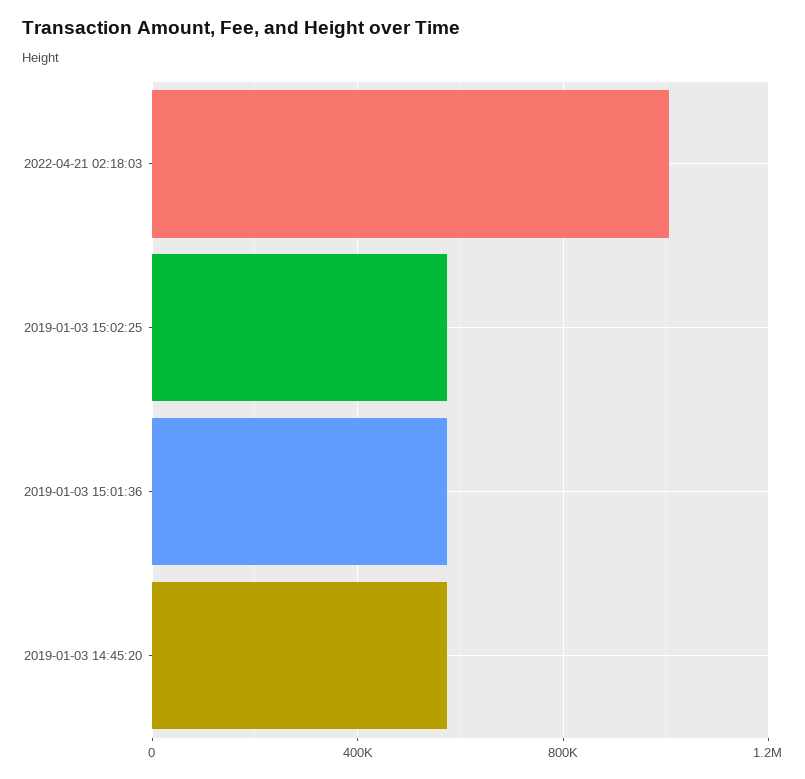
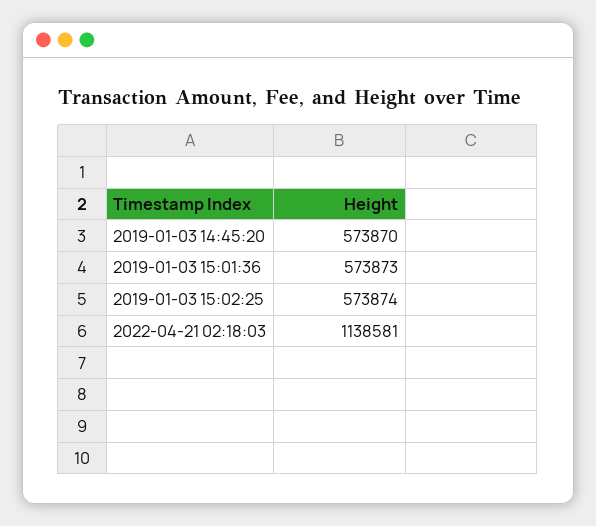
2022-04-21 02:18:03: 1000000 -> 1138581

